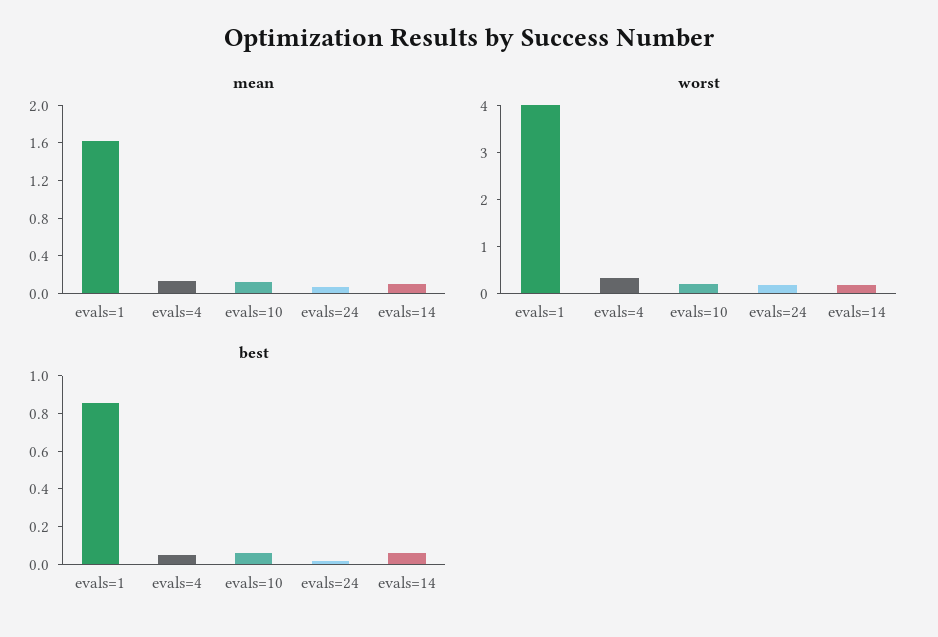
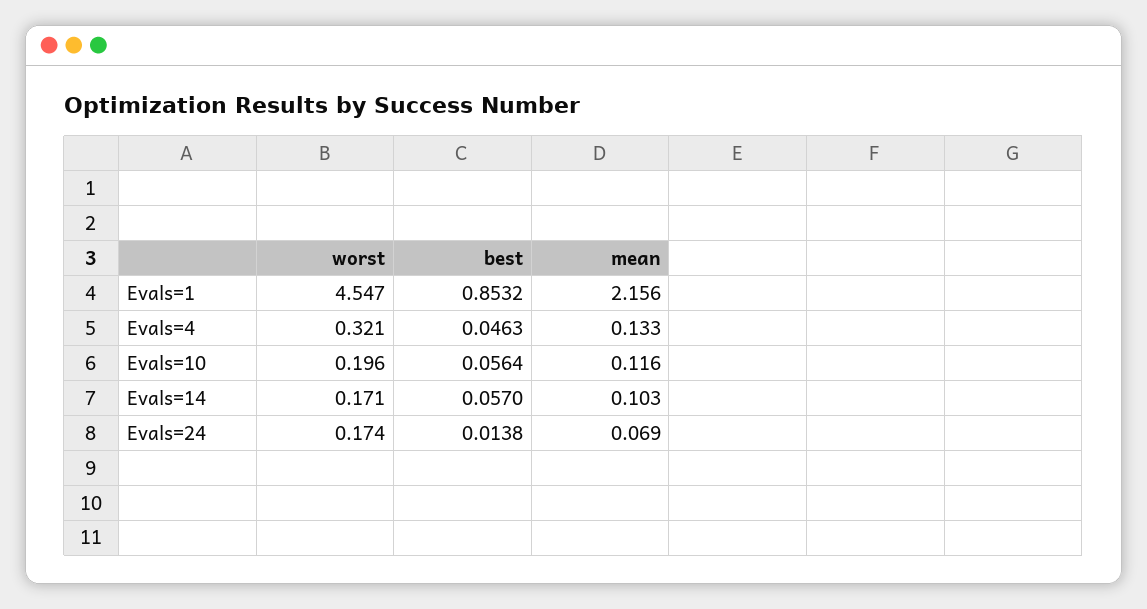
mean, evals=1: 1.6 -> 2.156
worst, evals=1: 4 -> 4.547

